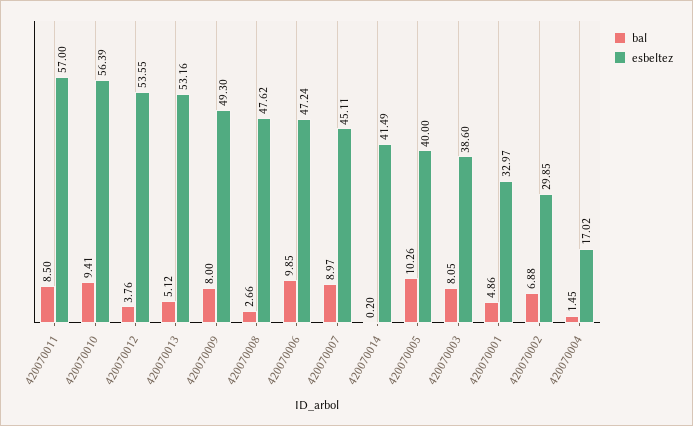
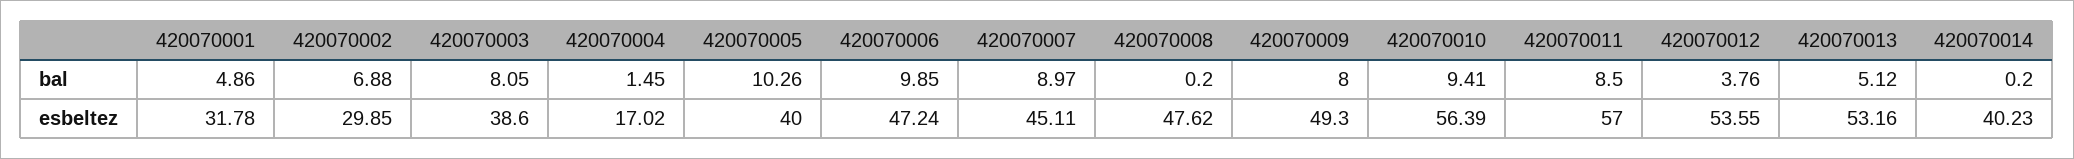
bal, 420070008: 2.66 -> 0.2
esbeltez, 420070014: 41.49 -> 40.23
esbeltez, 420070001: 32.97 -> 31.78

